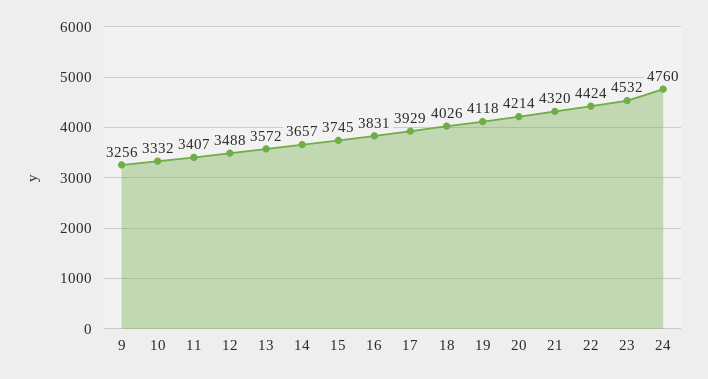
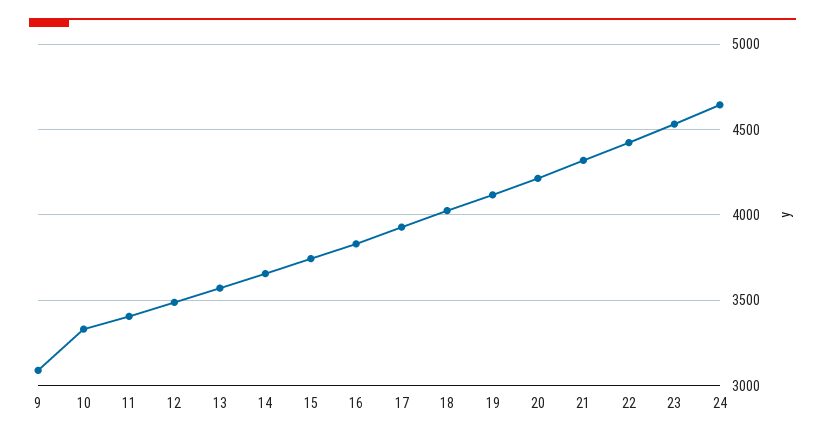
9: 3256 -> 3100
24: 4760 -> 4650

